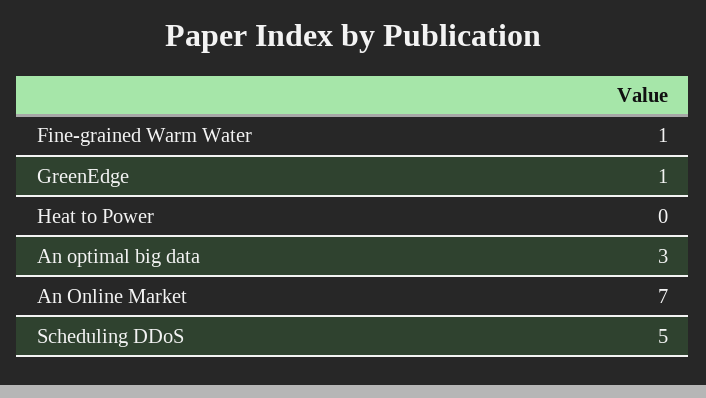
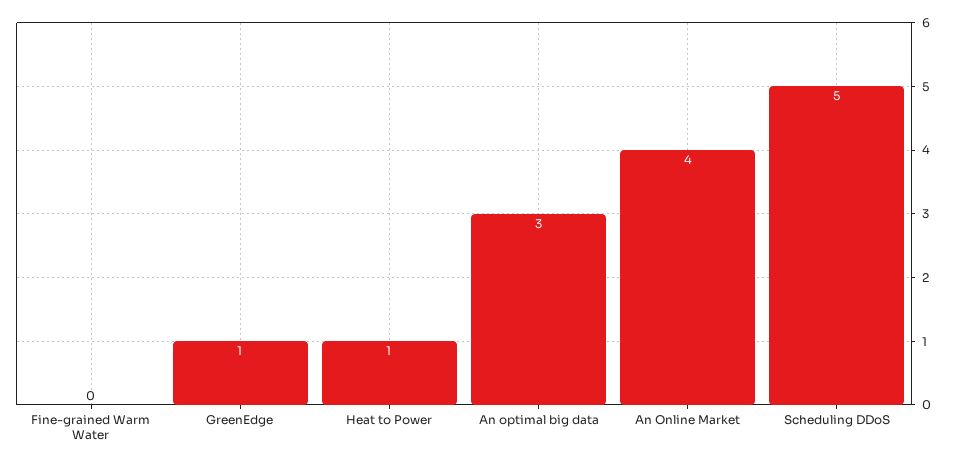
Fine-grained Warm Water: 1 -> 0
Heat to Power: 0 -> 1
An Online Market: 7 -> 4

